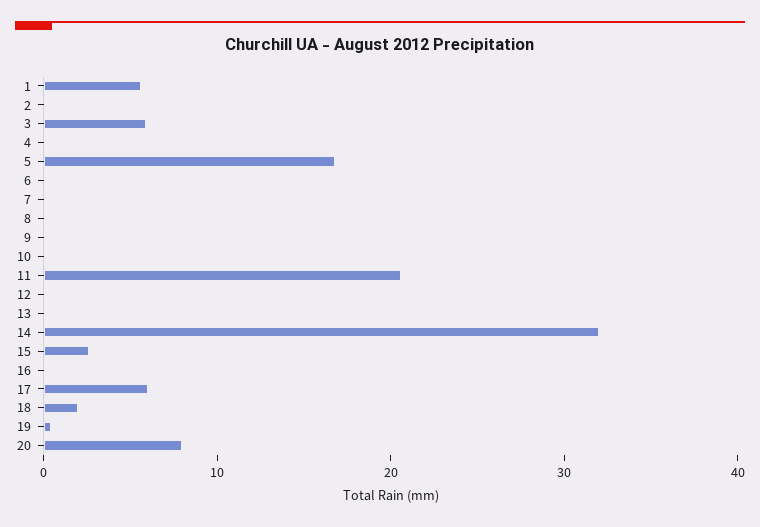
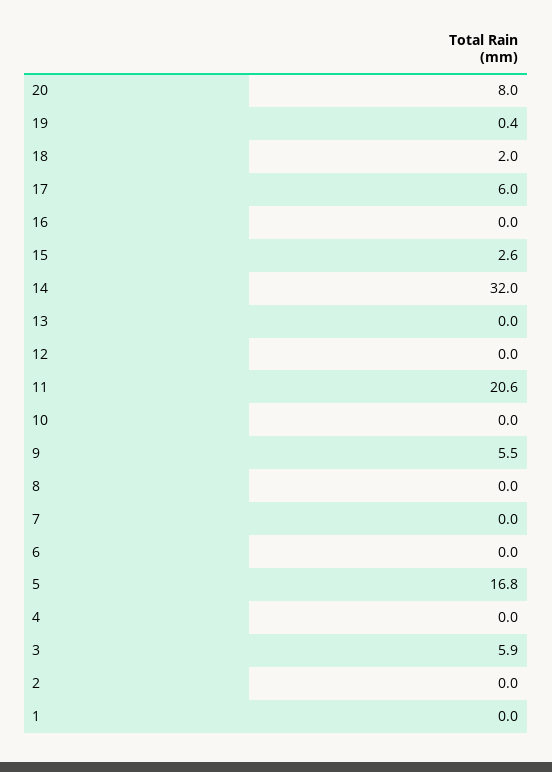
1: 6 -> 0
9: 0 -> 5.5

